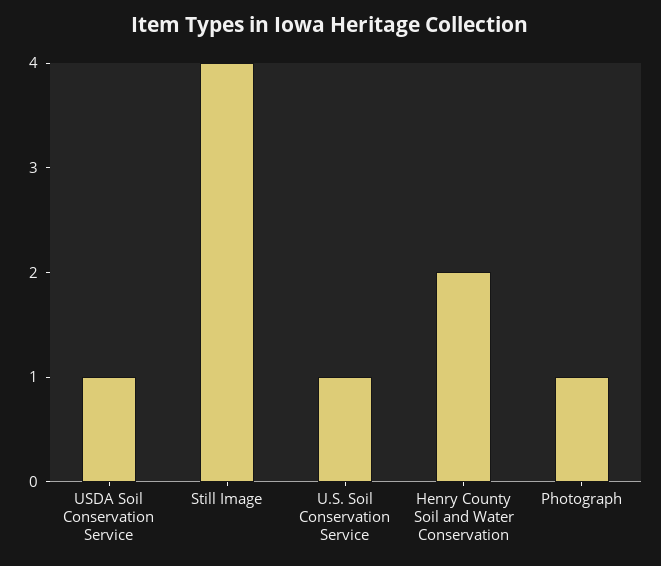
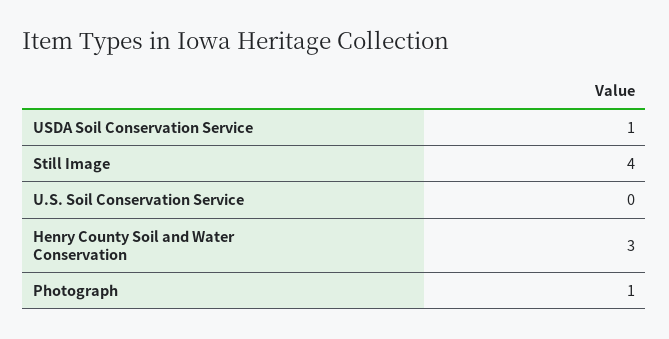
U.S. Soil Conservation Service: 1 -> 0
Henry County Soil and Water Conservation: 2 -> 3

